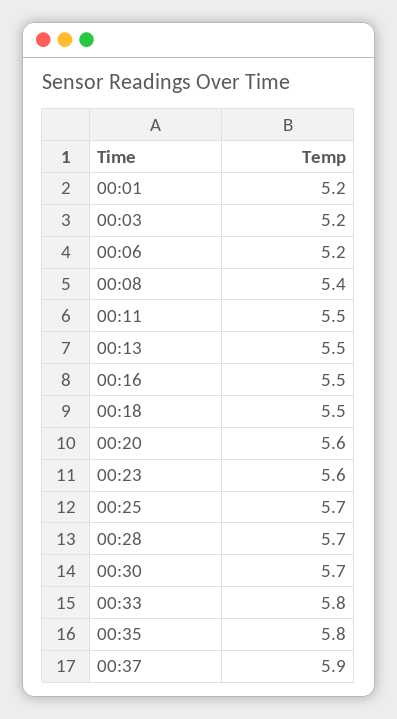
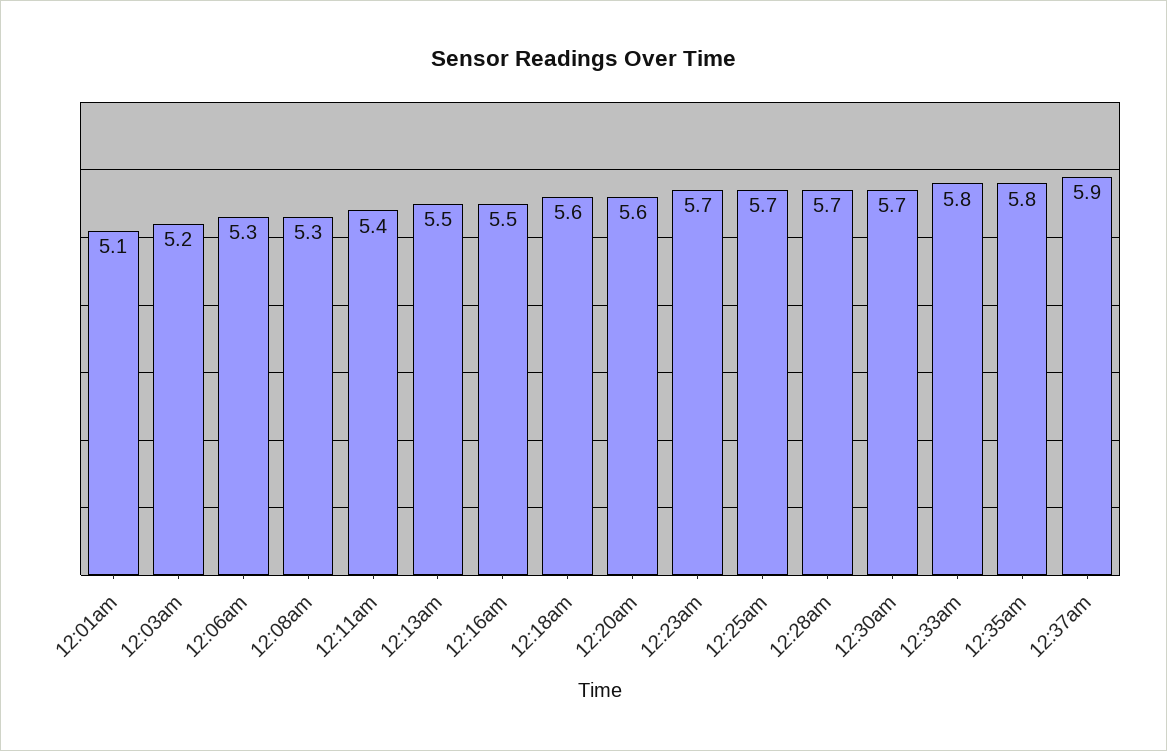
00:01: 5.2 -> 5.1
00:06: 5.2 -> 5.3
00:08: 5.4 -> 5.3
00:11: 5.5 -> 5.4
00:18: 5.5 -> 5.6
00:23: 5.6 -> 5.7

